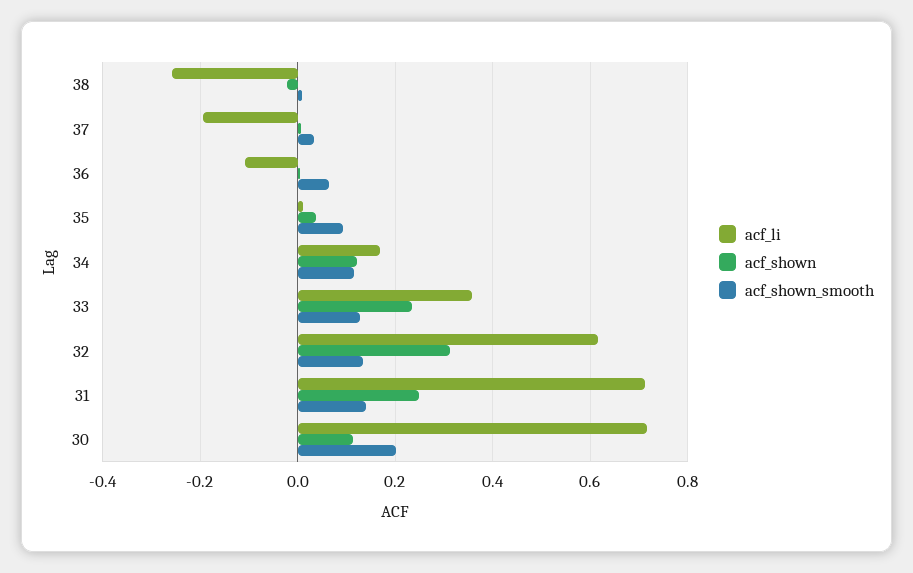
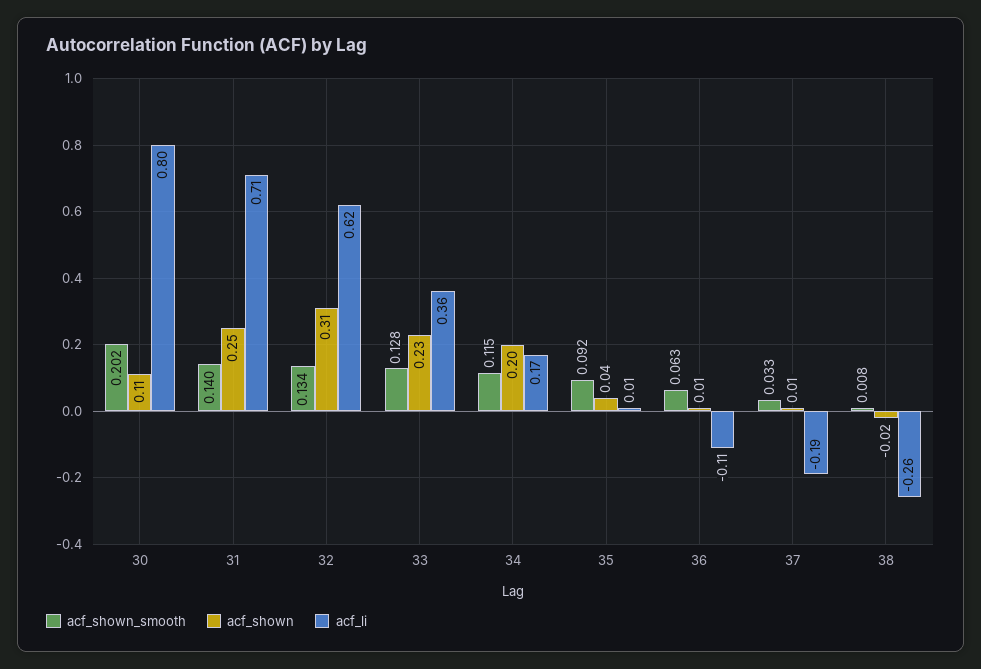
acf_shown, 34: 0.12 -> 0.2
acf_li, 30: 0.72 -> 0.8

